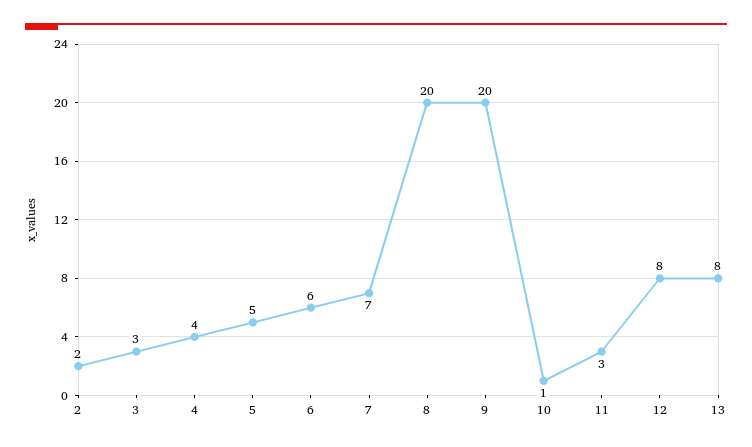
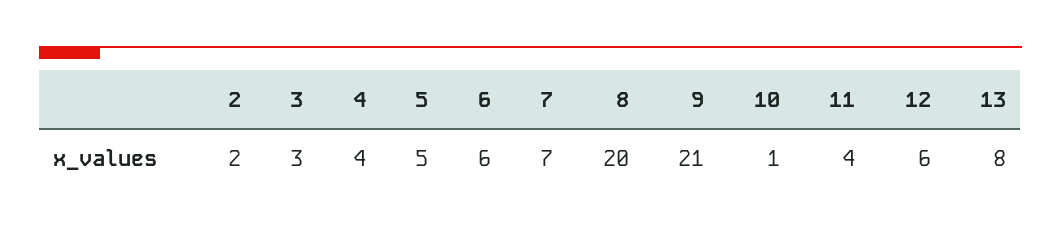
9: 20 -> 21
11: 3 -> 4
12: 8 -> 6

